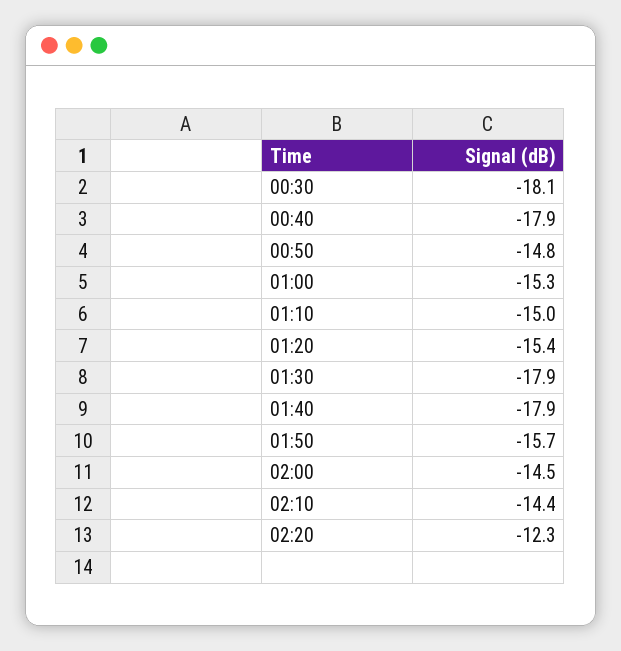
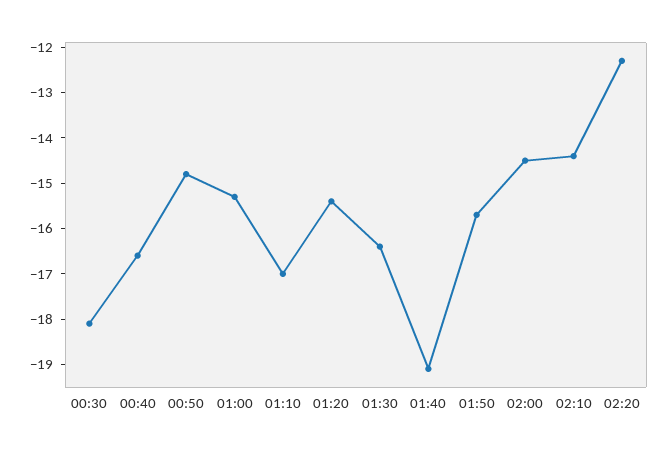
00:40: -17.9 -> -16.5
01:10: -15 -> -17
01:30: -17.9 -> -16.5
01:40: -17.9 -> -19

